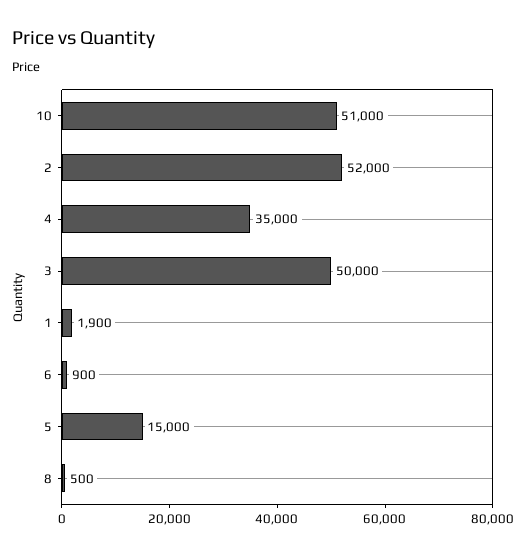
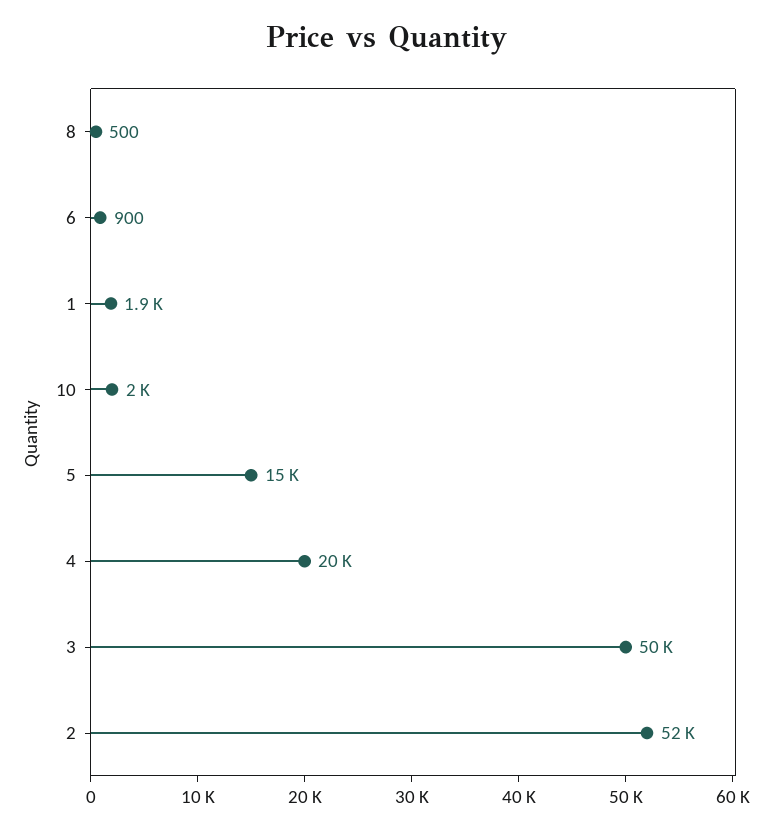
10: 51000 -> 2000
4: 35000 -> 20000

